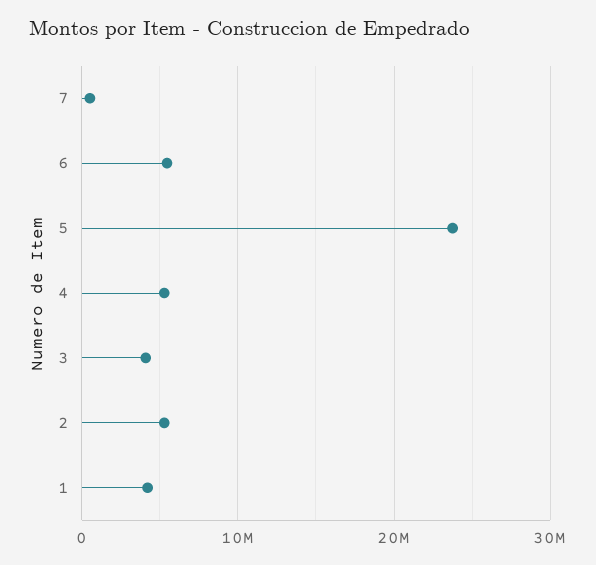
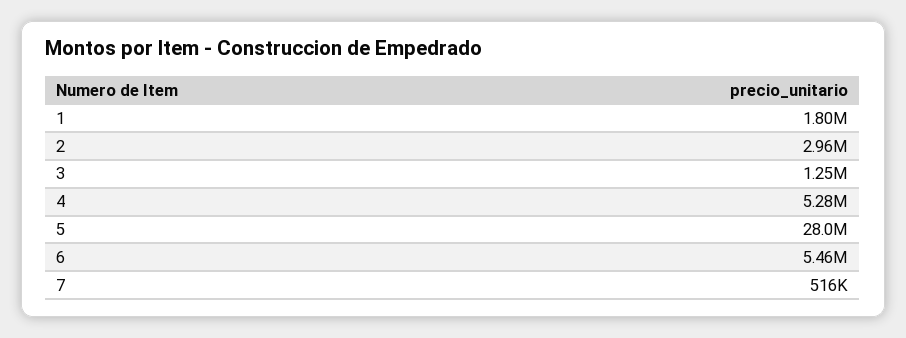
5: 24000000 -> 28000000
3: 4000000 -> 1250000
2: 5000000 -> 2960000
1: 4000000 -> 1800000

